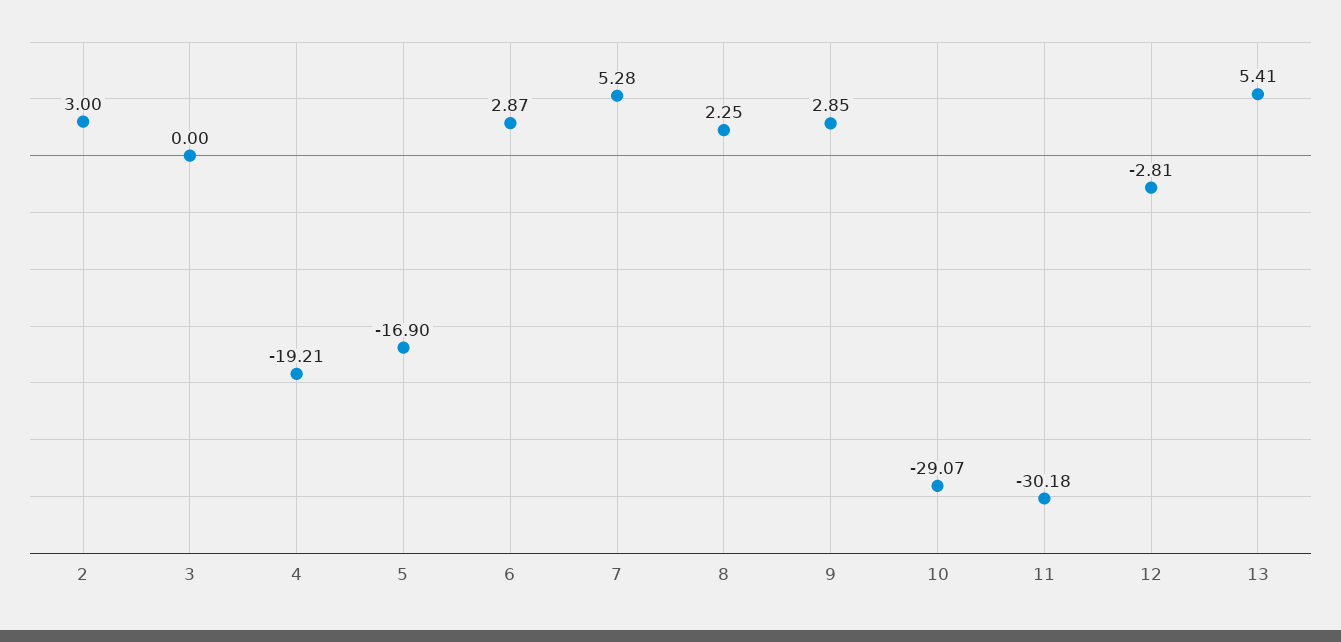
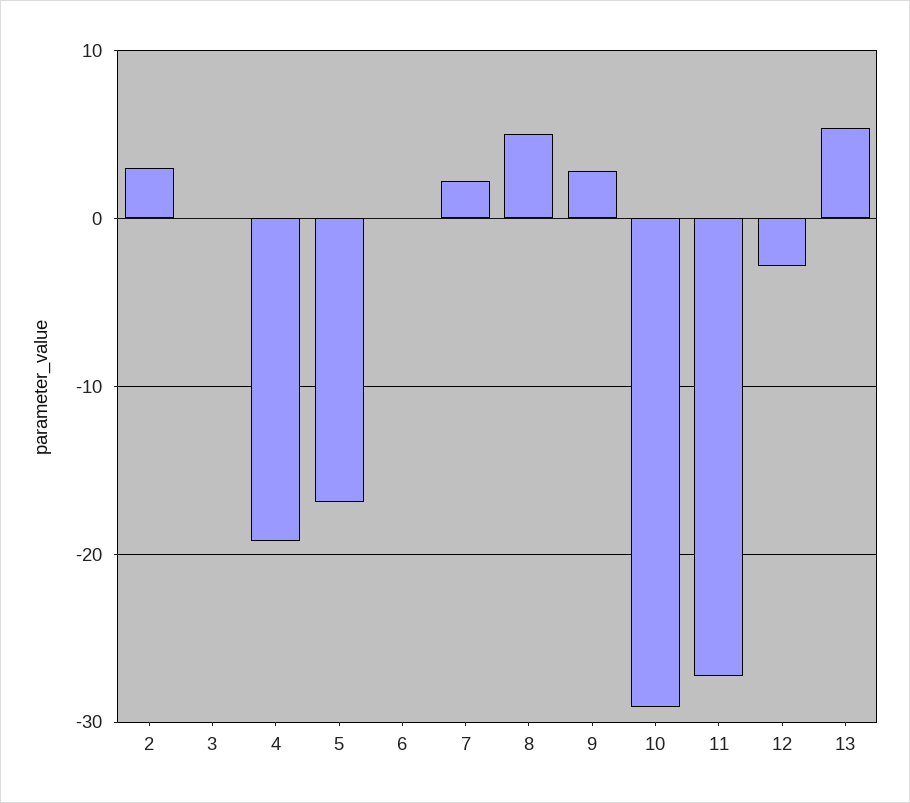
6: 2.87 -> 0
7: 5.28 -> 2
8: 2.25 -> 5
11: -30.18 -> -27

